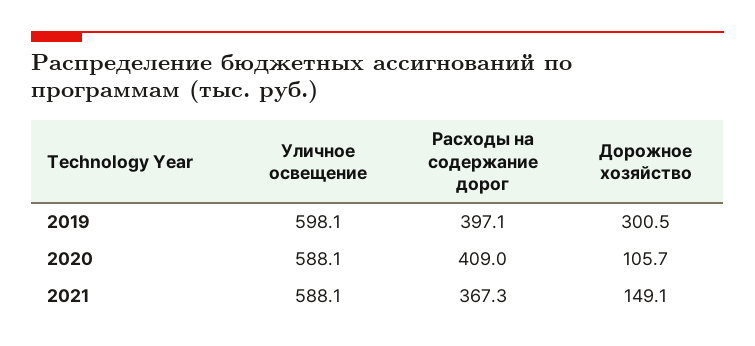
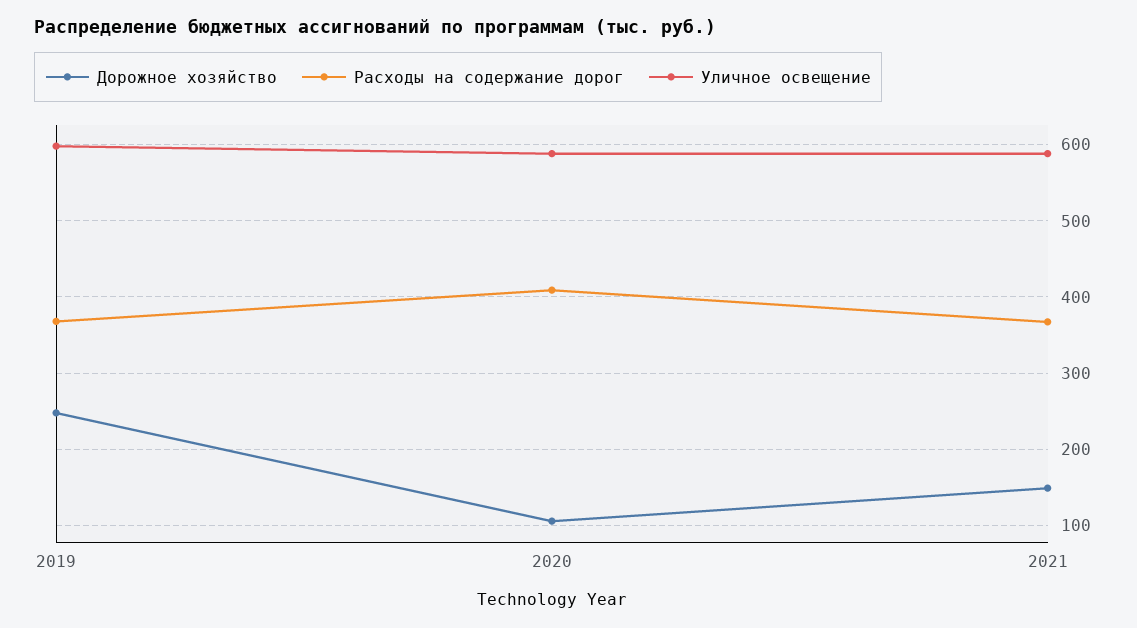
Расходы на содержание дорог, 2019: 397.1 -> 370
Дорожное хозяйство, 2019: 300.5 -> 250

